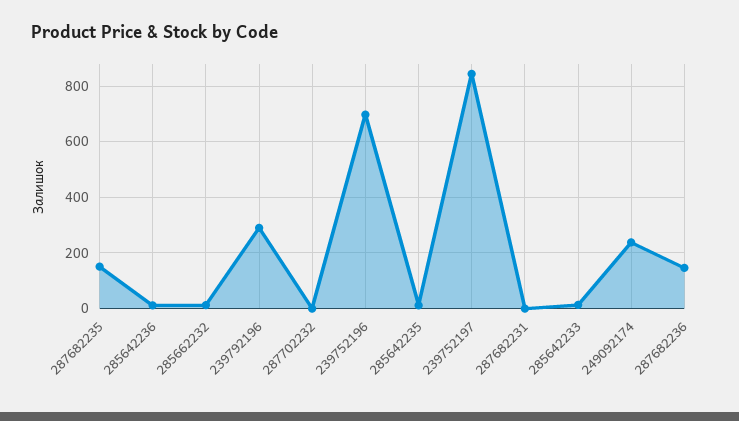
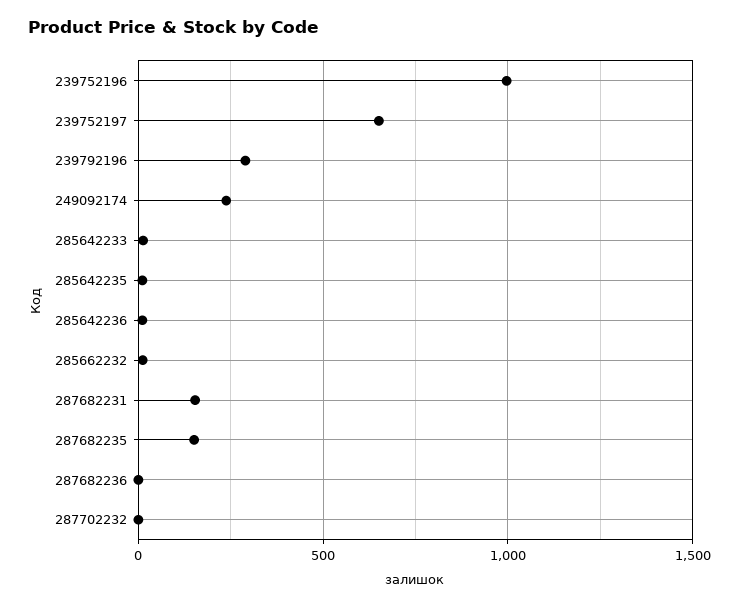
239752196: 700 -> 1000
239752197: 850 -> 650
287682231: 0 -> 150
287682236: 150 -> 0

